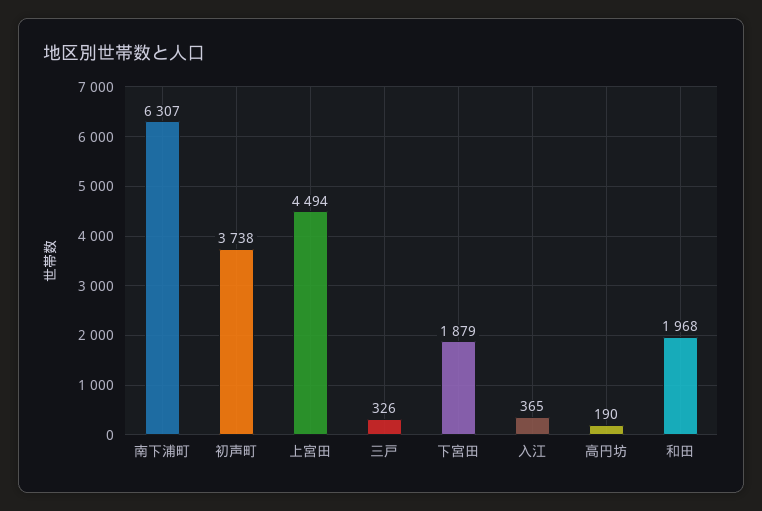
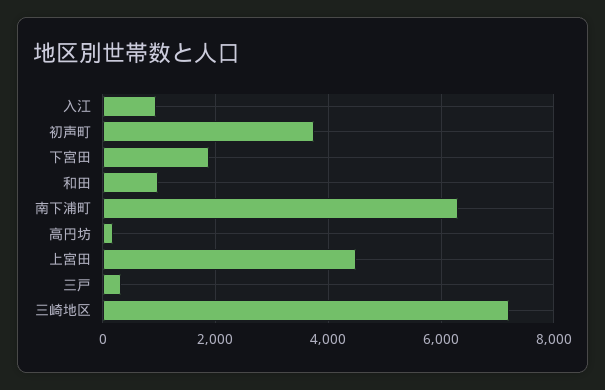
入江: 365 -> 1000
和田: 1968 -> 1000
三崎地区: none -> 7200

